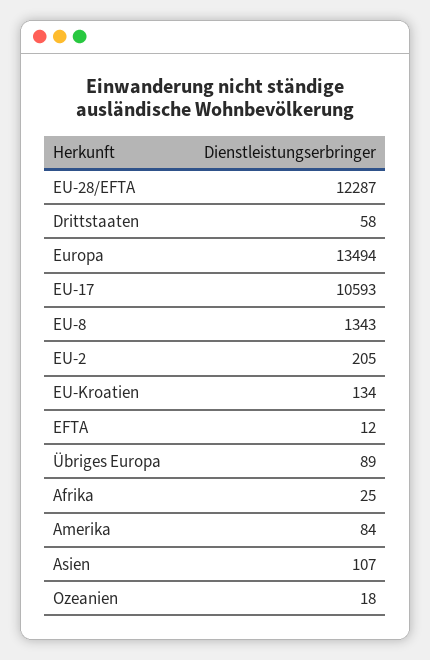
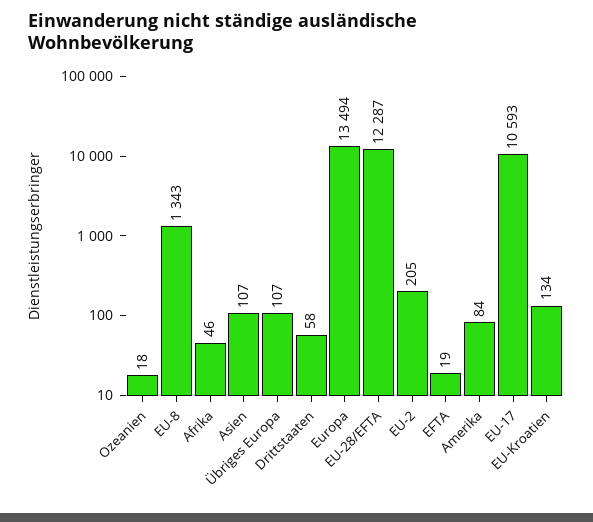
EFTA: 12 -> 19
Übriges Europa: 89 -> 107
Afrika: 25 -> 46

